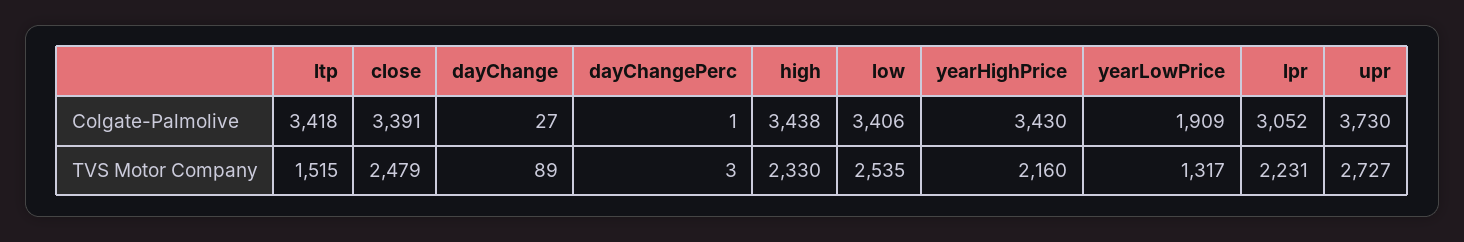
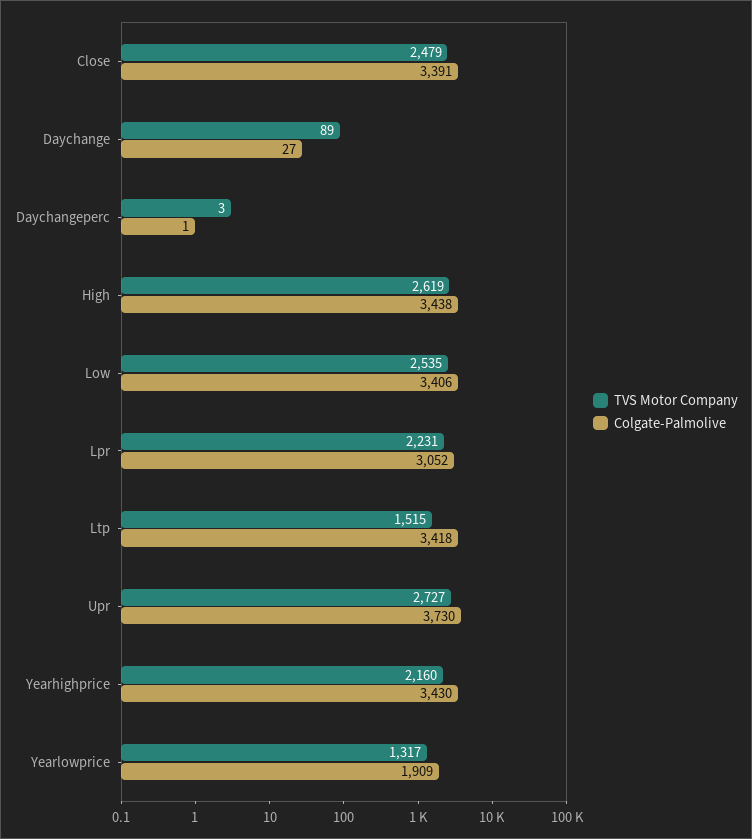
TVS Motor Company, high: 2330 -> 2619

